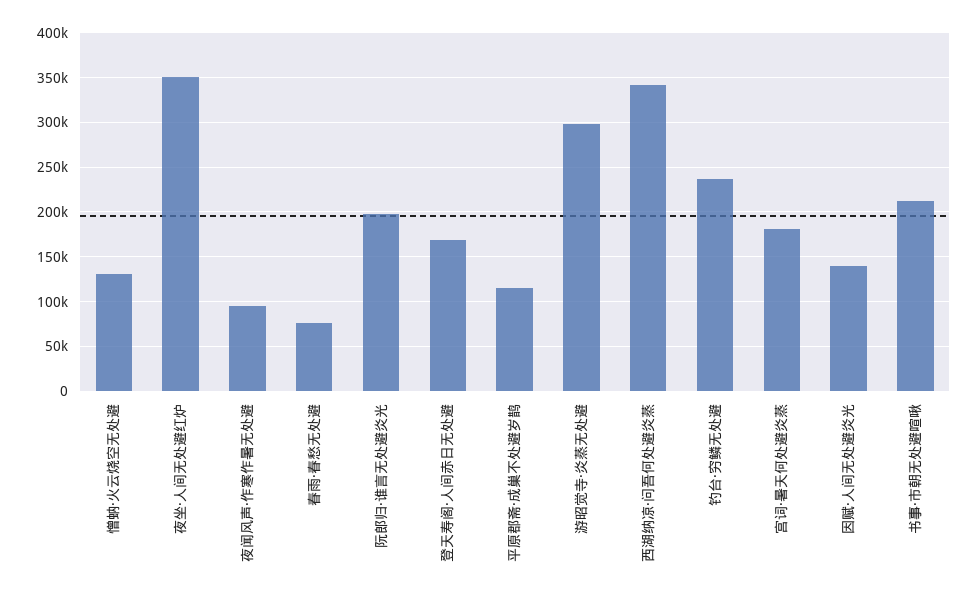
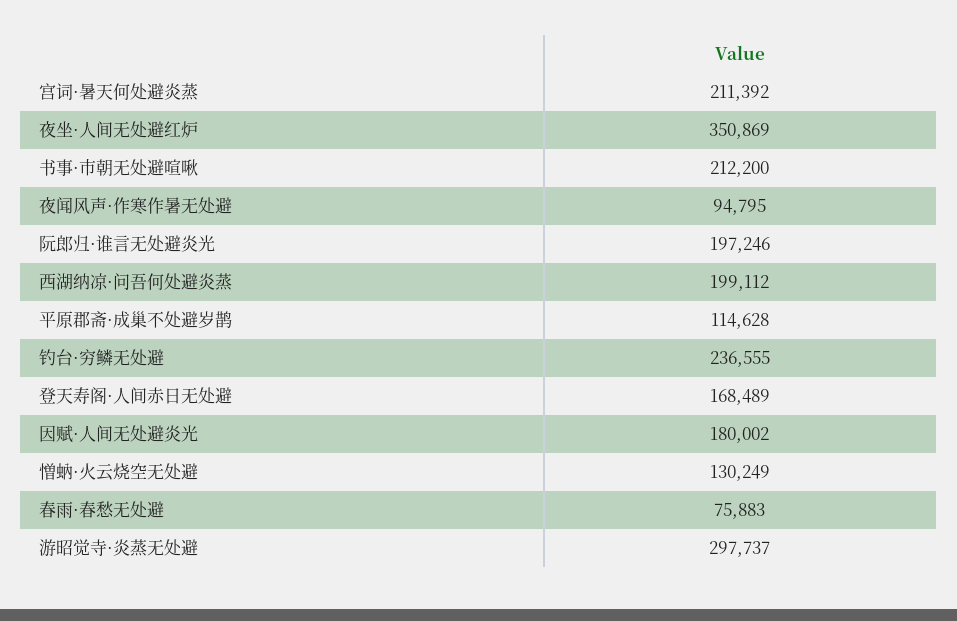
西湖纳凉·问吾何处避炎蒸: 340000 -> 199112
宫词·暑天何处避炎蒸: 180000 -> 211392
因赋·人间无处避炎光: 140000 -> 180002

